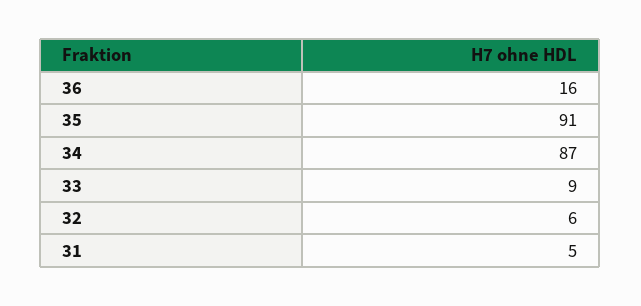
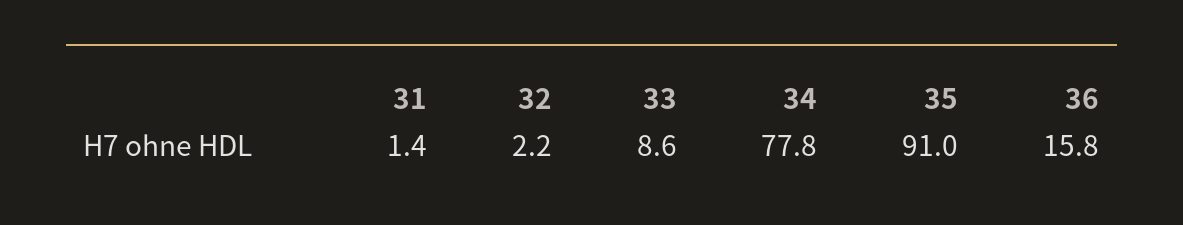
34: 87 -> 77.8
32: 6 -> 2.2
31: 5 -> 1.4

